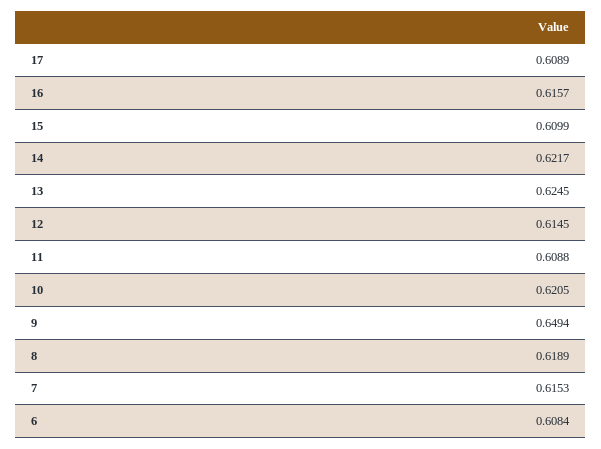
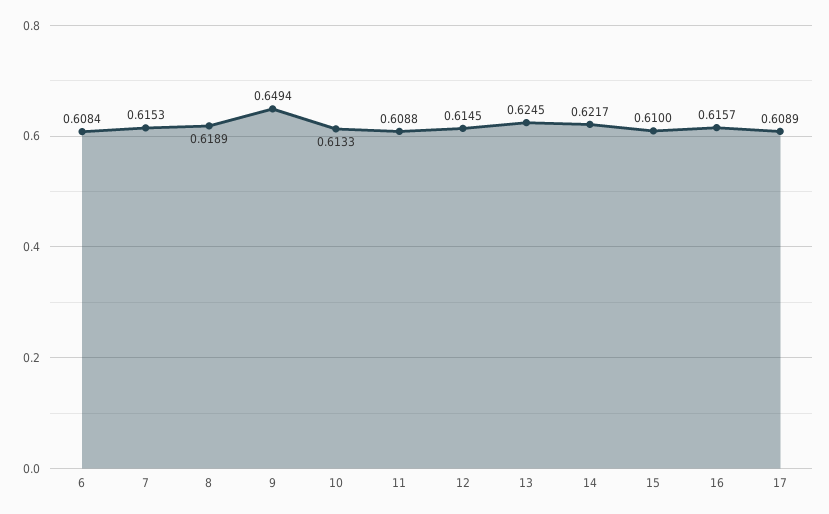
15: 0.6099 -> 0.61
10: 0.6205 -> 0.6133

